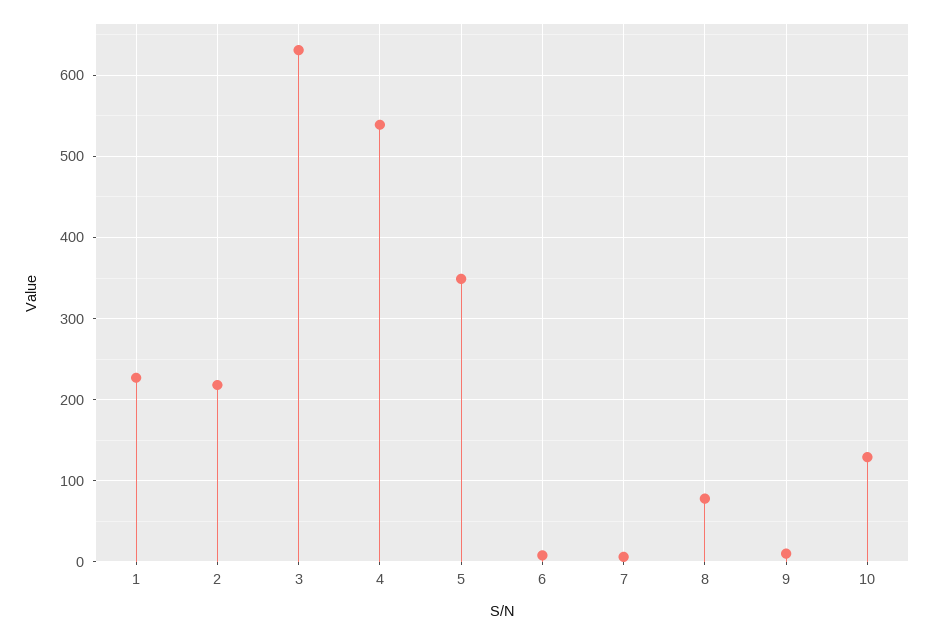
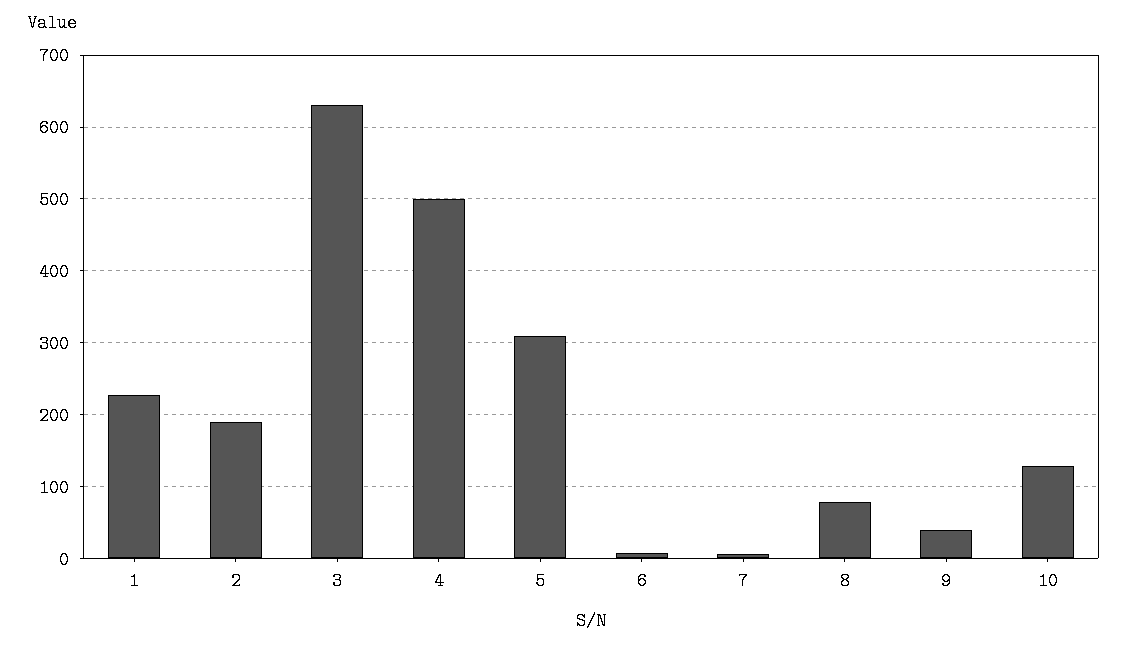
2: 220 -> 190
4: 540 -> 500
5: 350 -> 310
9: 10 -> 40

